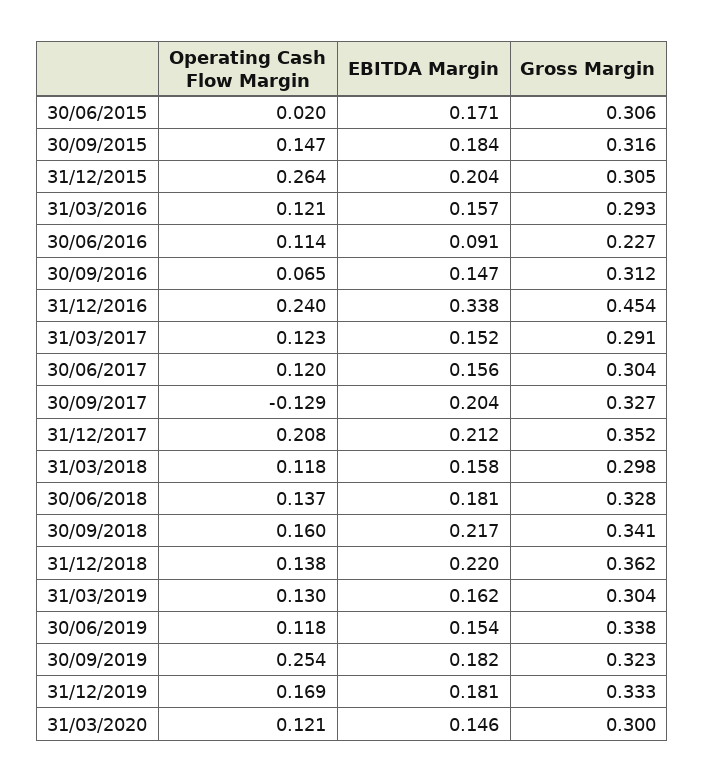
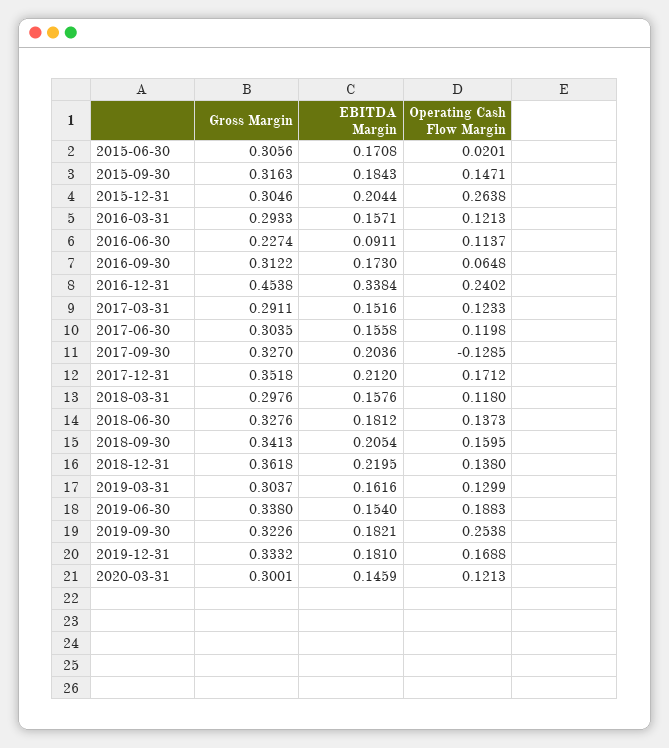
EBITDA Margin, 30/09/2016: 0.147 -> 0.173
Operating Cash Flow Margin, 31/12/2017: 0.208 -> 0.1712
EBITDA Margin, 30/09/2018: 0.217 -> 0.2054
Operating Cash Flow Margin, 30/06/2019: 0.118 -> 0.1883

